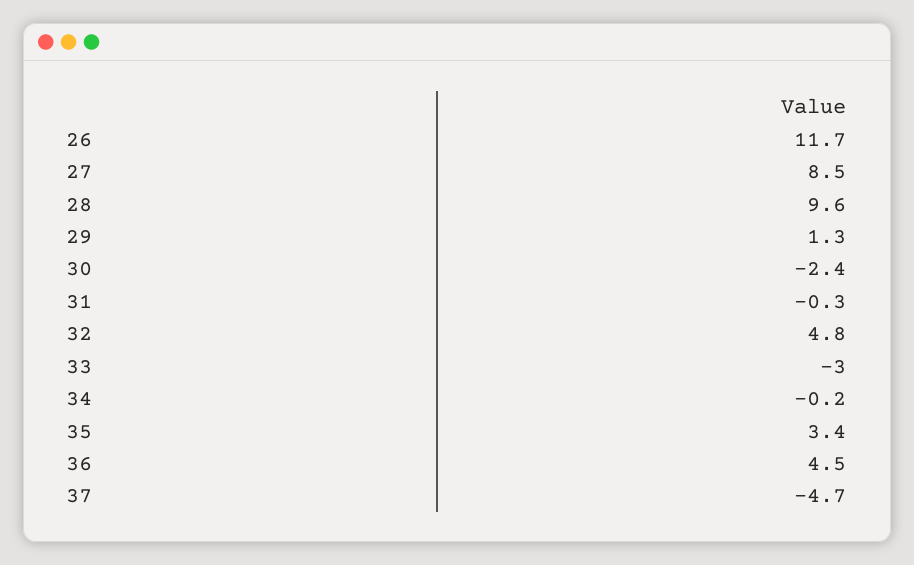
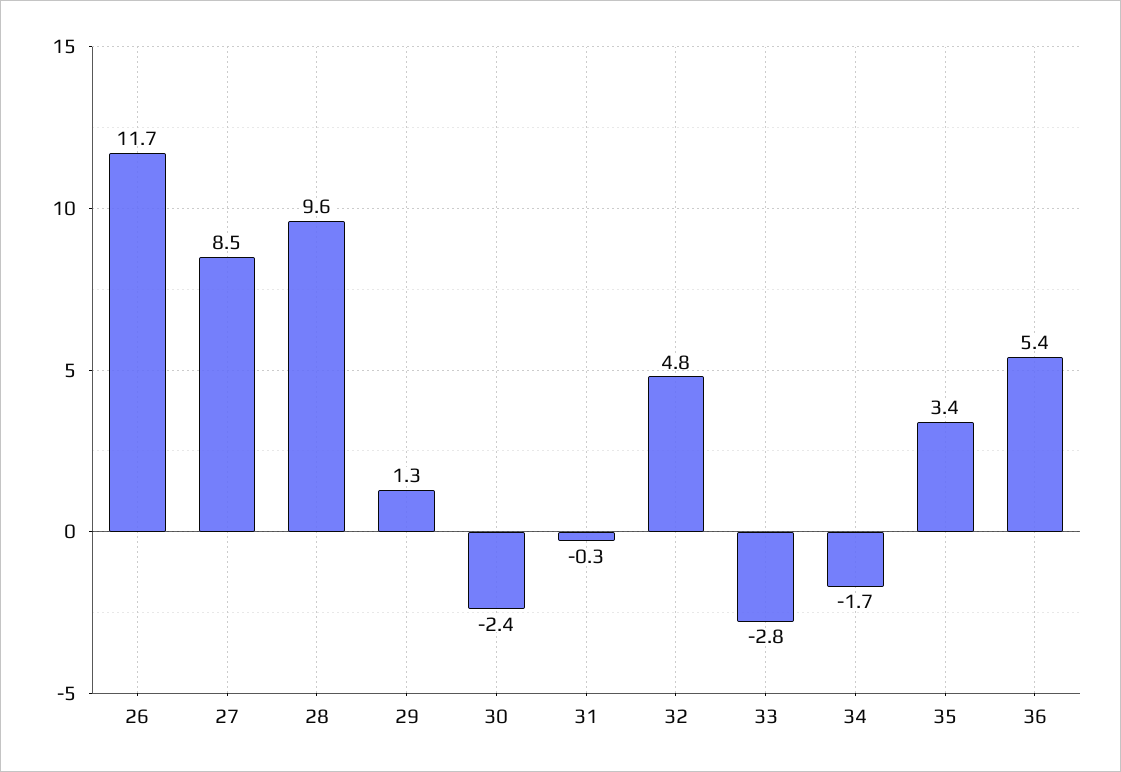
33: -3 -> -2.8
34: -0.2 -> -1.7
36: 4.5 -> 5.4
37: -4.7 -> none

